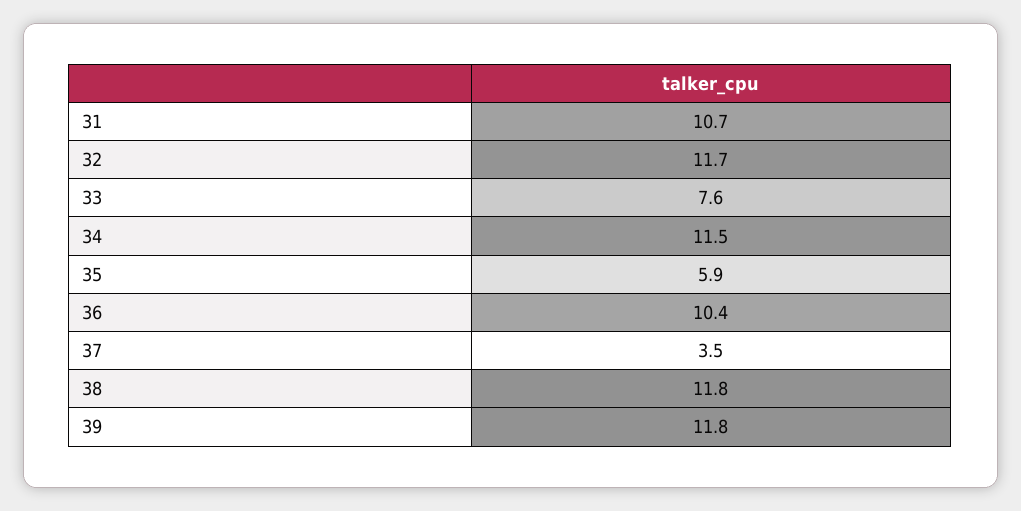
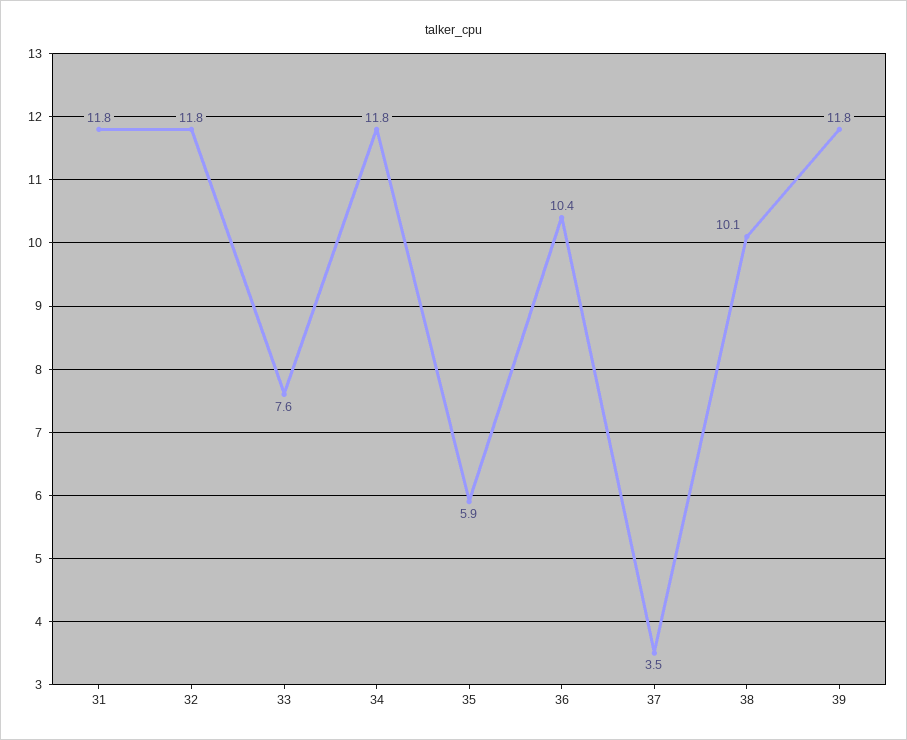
31: 10.7 -> 11.8
32: 11.7 -> 11.8
34: 11.5 -> 11.8
38: 11.8 -> 10.1

